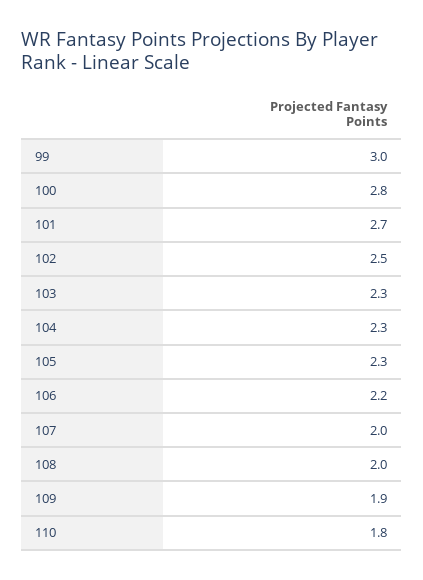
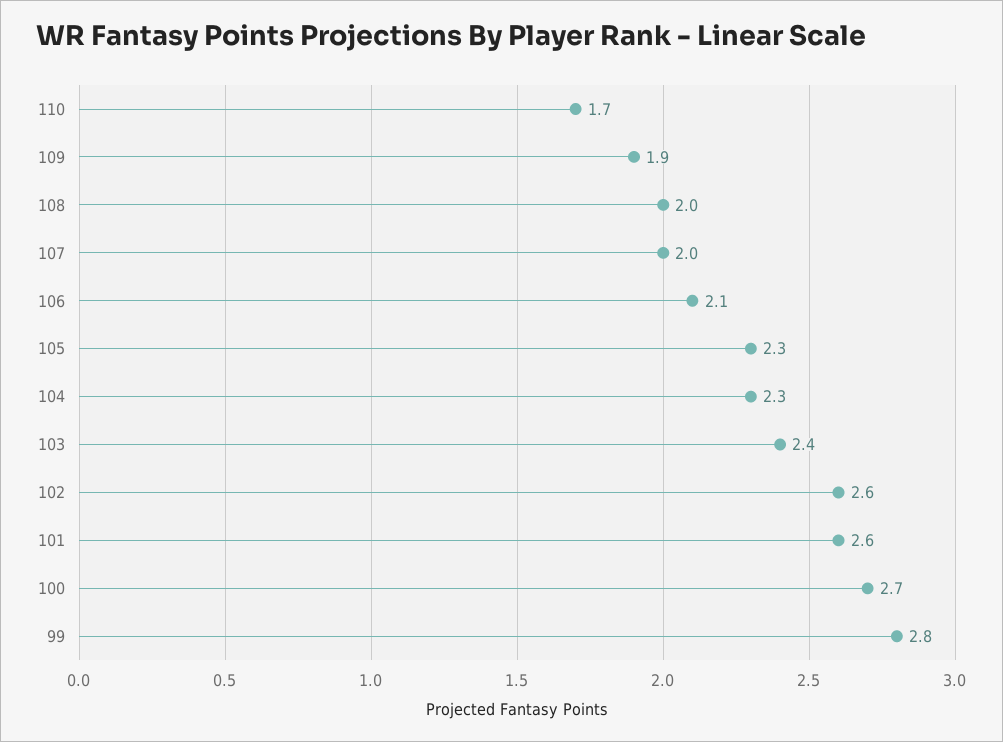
99: 3 -> 2.8
100: 2.8 -> 2.7
101: 2.7 -> 2.6
102: 2.5 -> 2.6
103: 2.3 -> 2.4
106: 2.2 -> 2.1
110: 1.8 -> 1.7

